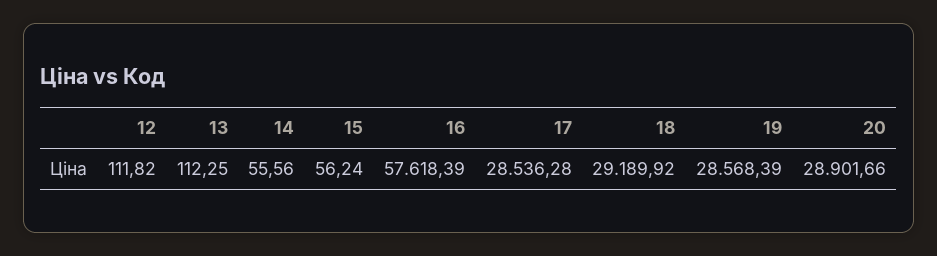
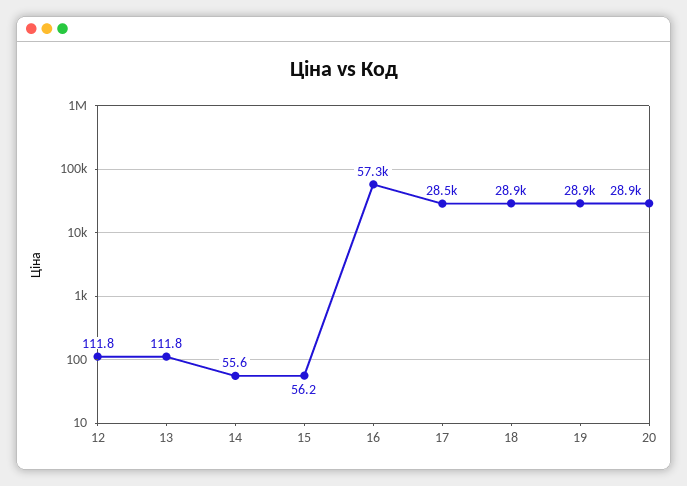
13: 112.25 -> 111.8
16: 57618.39 -> 57300
18: 29189.92 -> 28900
19: 28568.39 -> 28900

